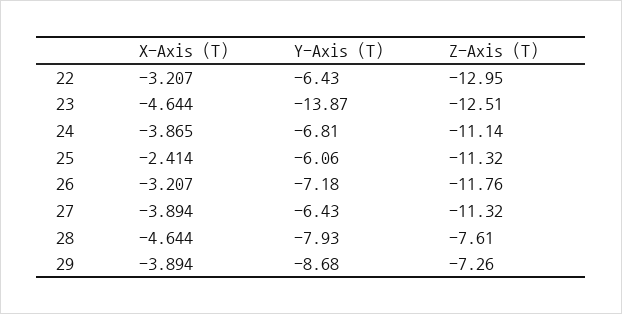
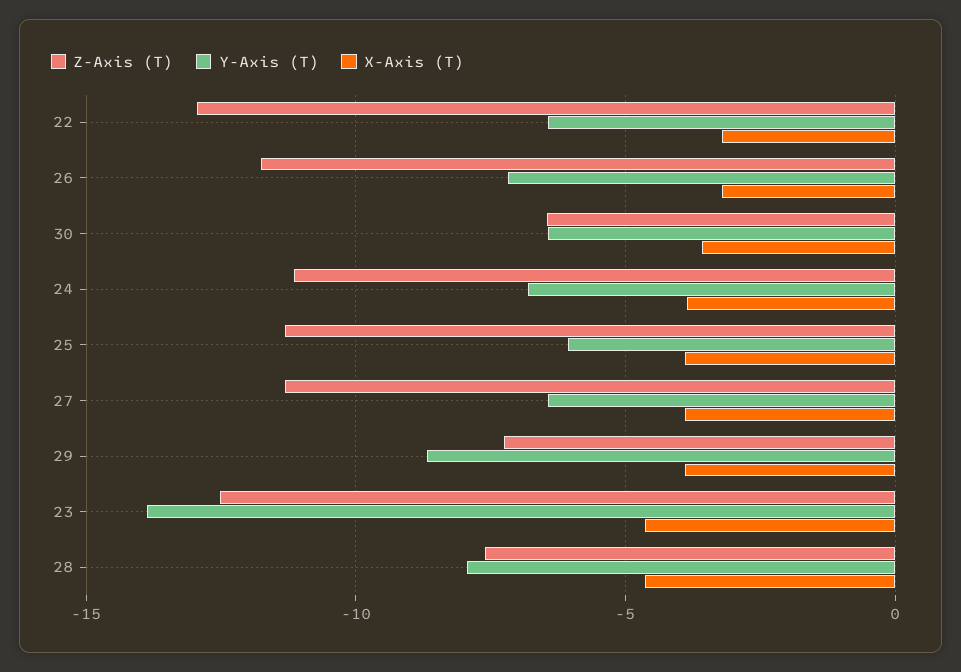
X-Axis (T), 25: -2.414 -> -4
Z-Axis (T), 30: none -> -6.5
Y-Axis (T), 30: none -> -6.5
X-Axis (T), 30: none -> -3.5

